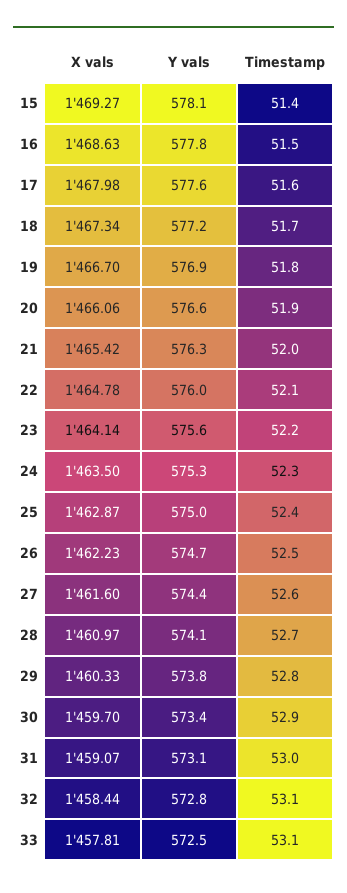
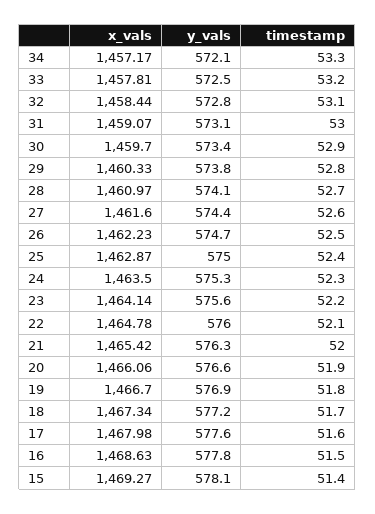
Timestamp, 33: 53.1 -> 53.2
X vals, 34: none -> 1457.17
Y vals, 34: none -> 572.1
Timestamp, 34: none -> 53.3

